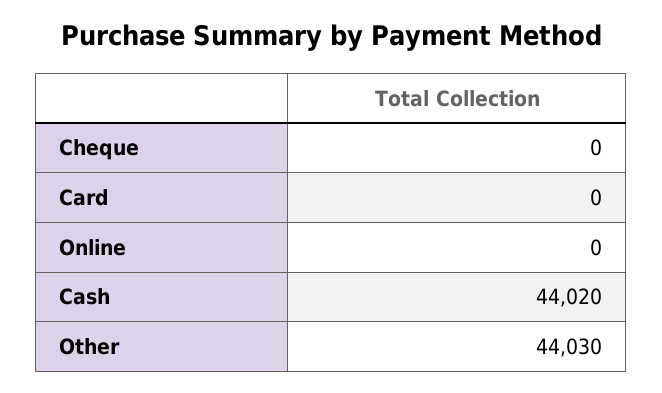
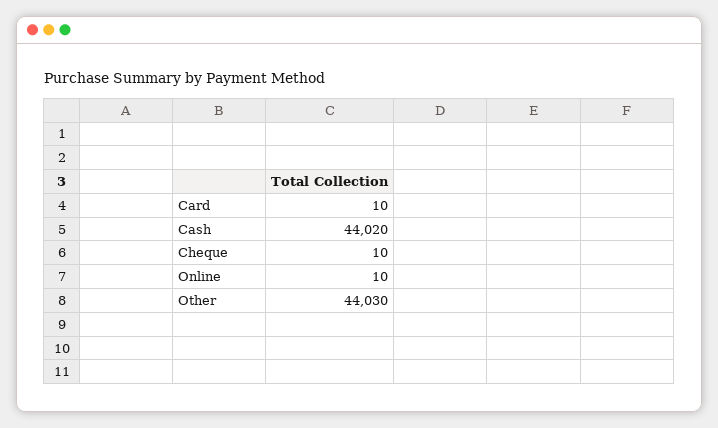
Cheque: 0 -> 10
Card: 0 -> 10
Online: 0 -> 10

